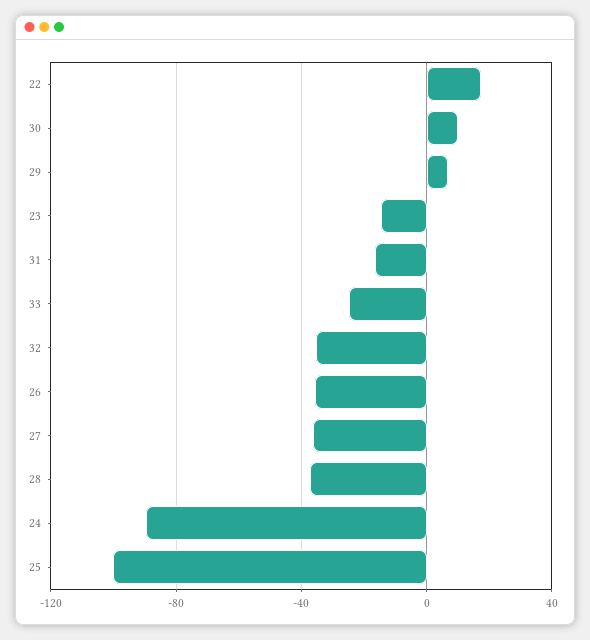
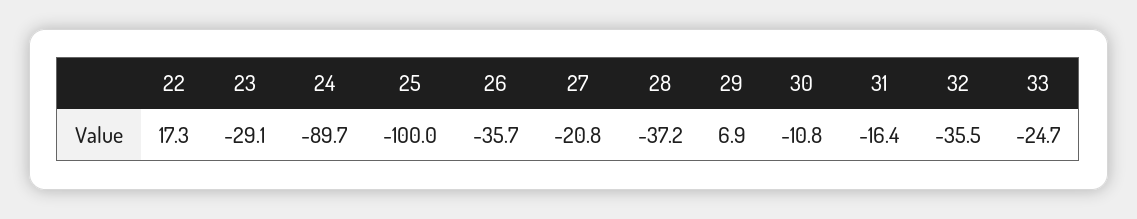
30: 10 -> -10.8
23: -15 -> -29.1
27: -35 -> -20.8

